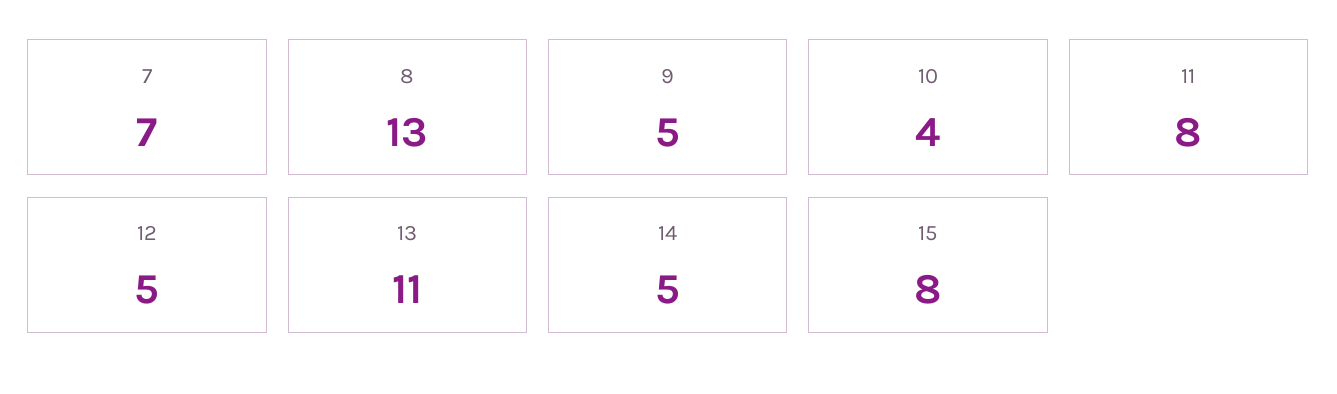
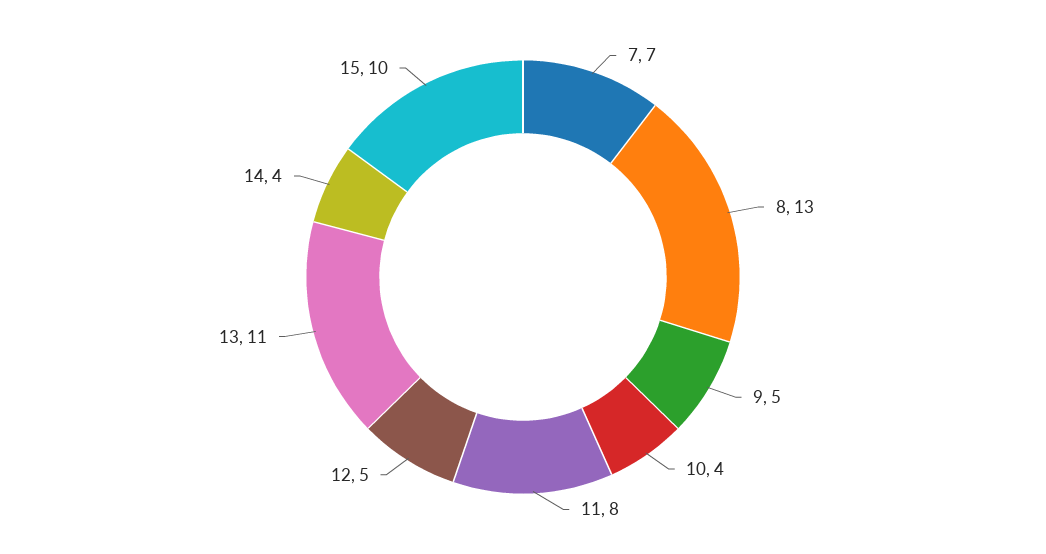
14: 5 -> 4
15: 8 -> 10

